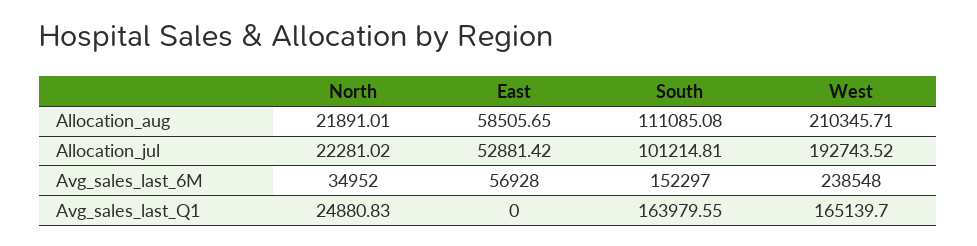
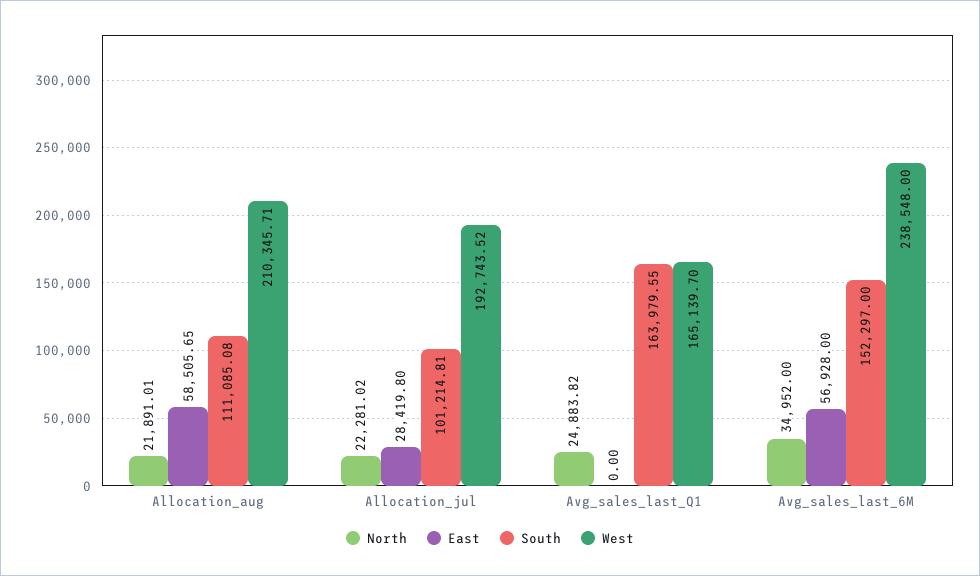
East, Allocation_jul: 52881.42 -> 28419.8
North, Avg_sales_last_Q1: 24880.83 -> 24883.82

